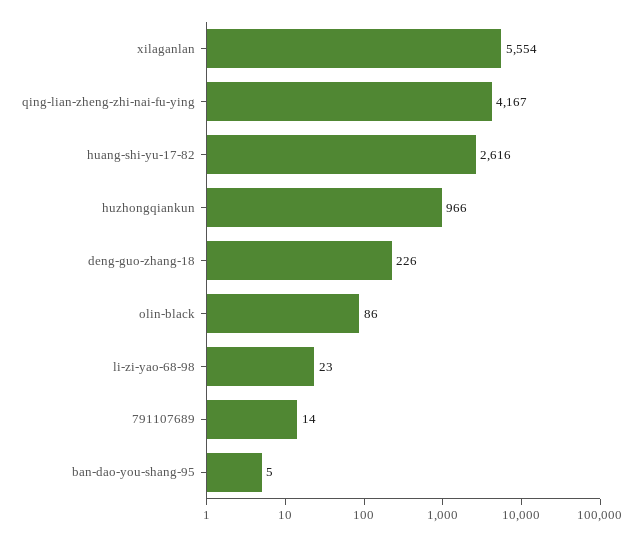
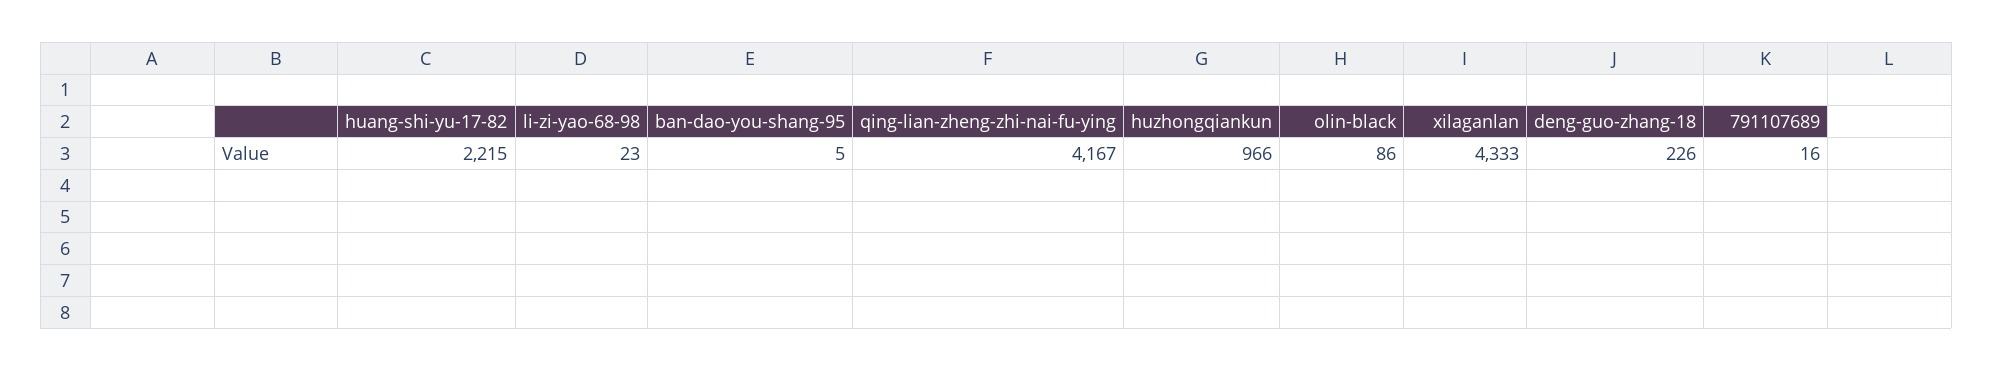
xilaganlan: 5554 -> 4333
huang-shi-yu-17-82: 2616 -> 2215
791107689: 14 -> 16

